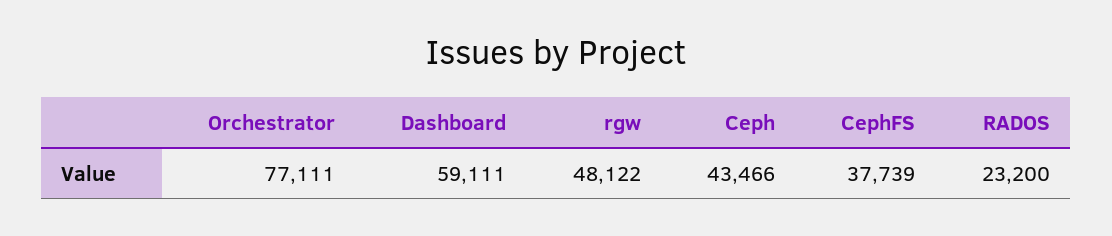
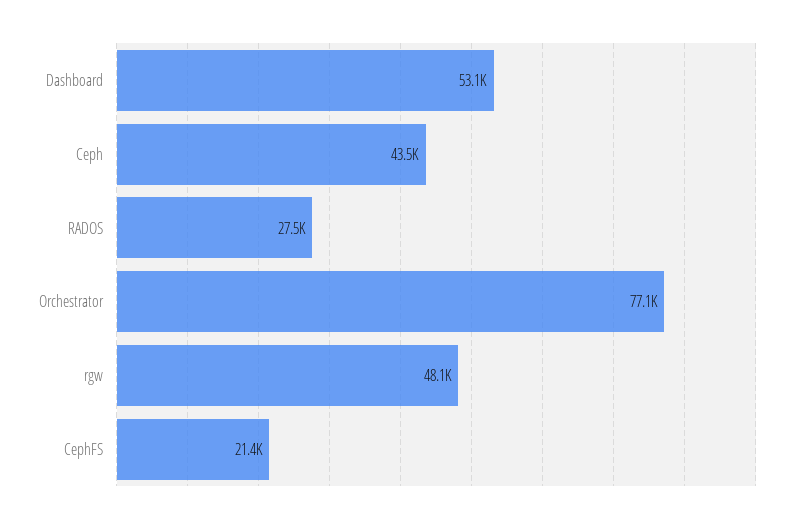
Dashboard: 59111 -> 53100
CephFS: 37739 -> 21400
RADOS: 23200 -> 27500

